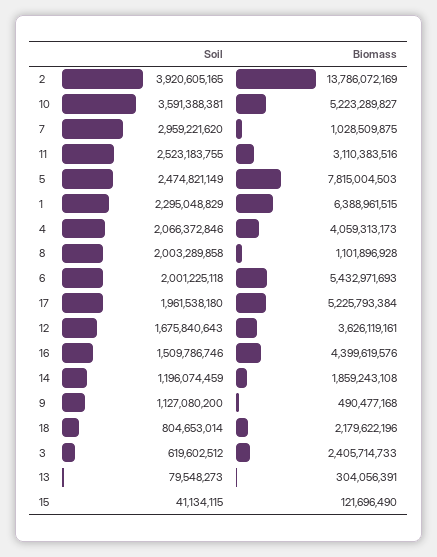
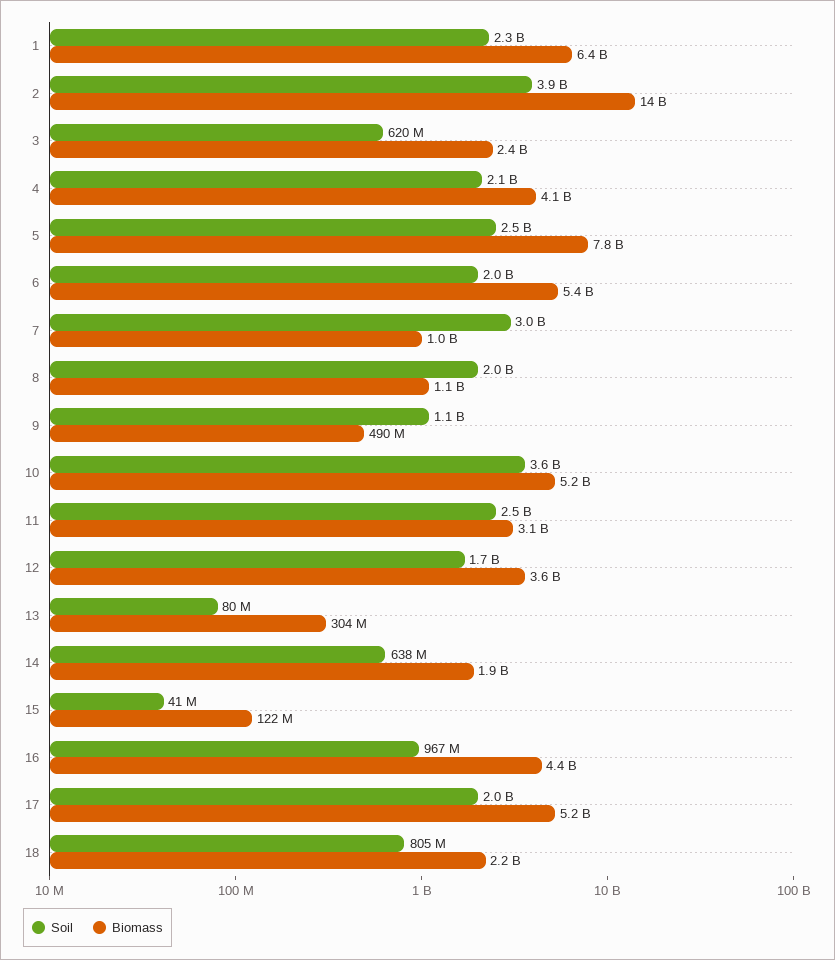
Soil, 16: 1509786746 -> 967000000
Soil, 14: 1196074459 -> 638000000

